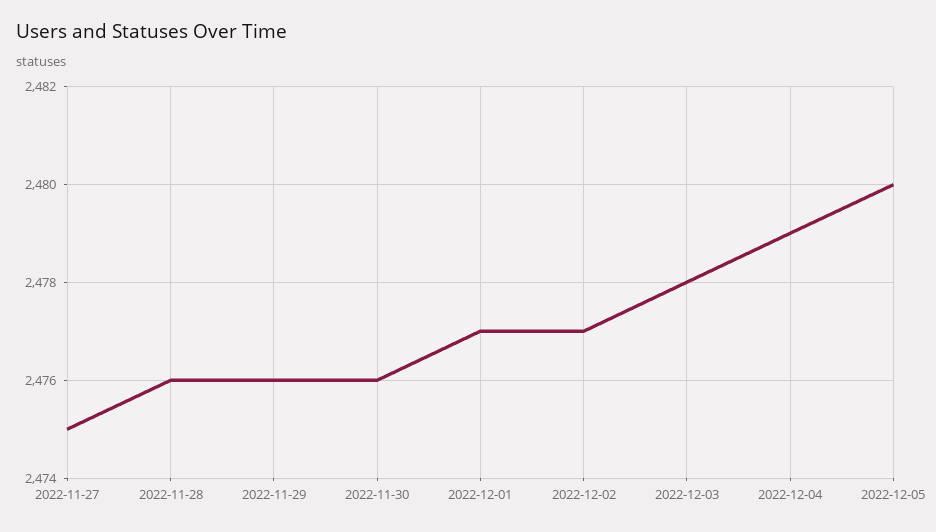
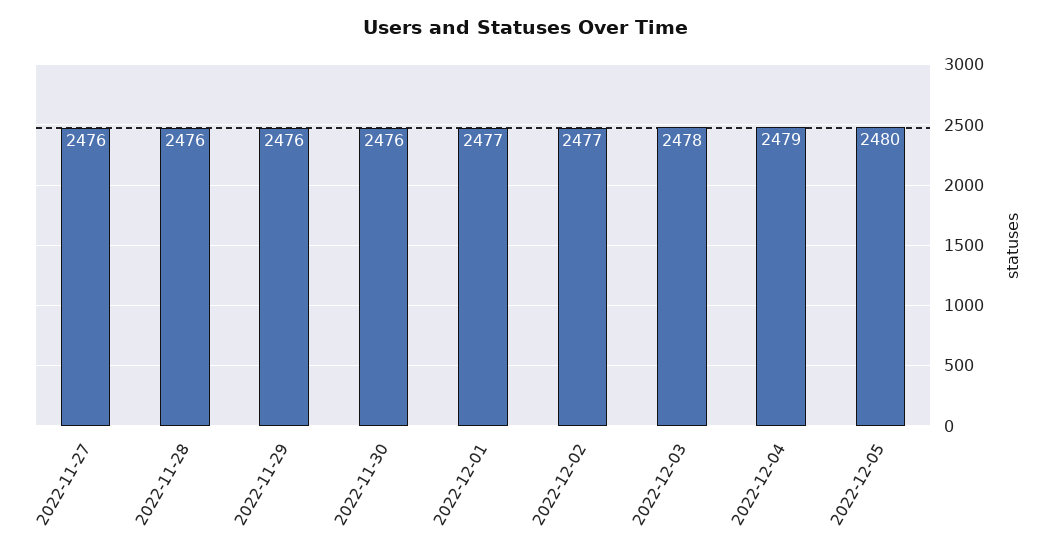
2022-11-27: 2475 -> 2476

